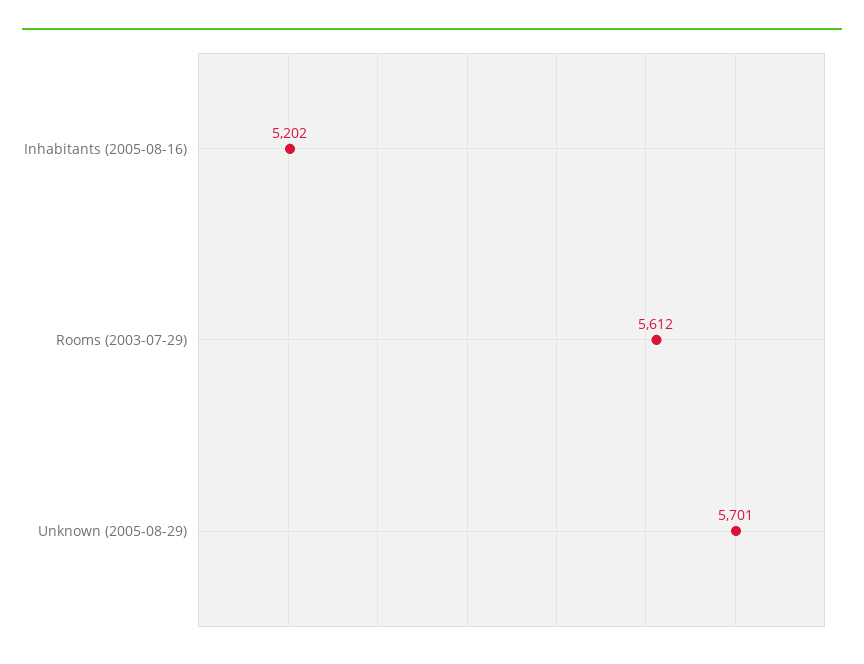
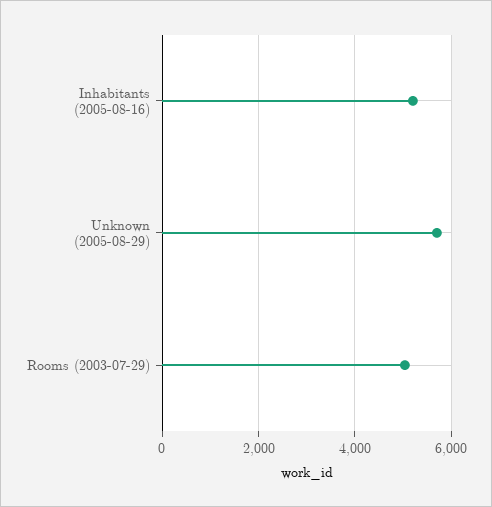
Rooms (2003-07-29): 5612 -> 5000

